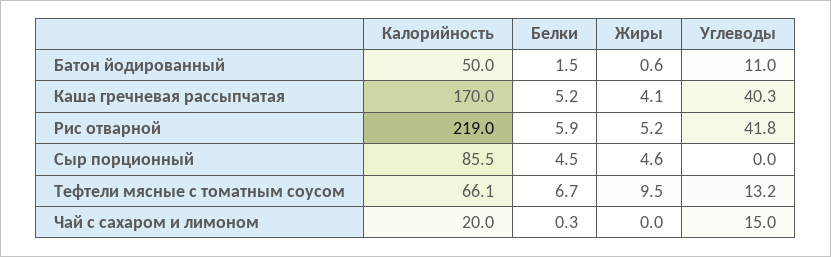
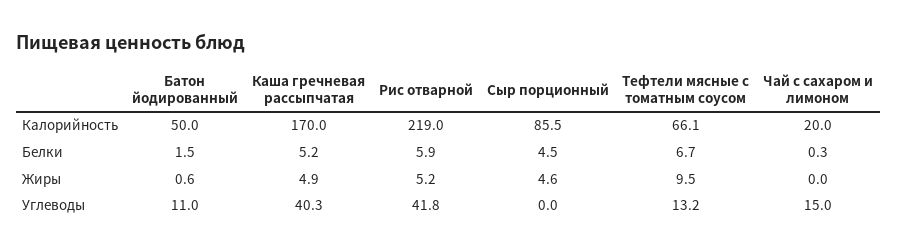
Жиры, Каша гречневая рассыпчатая: 4.1 -> 4.9

